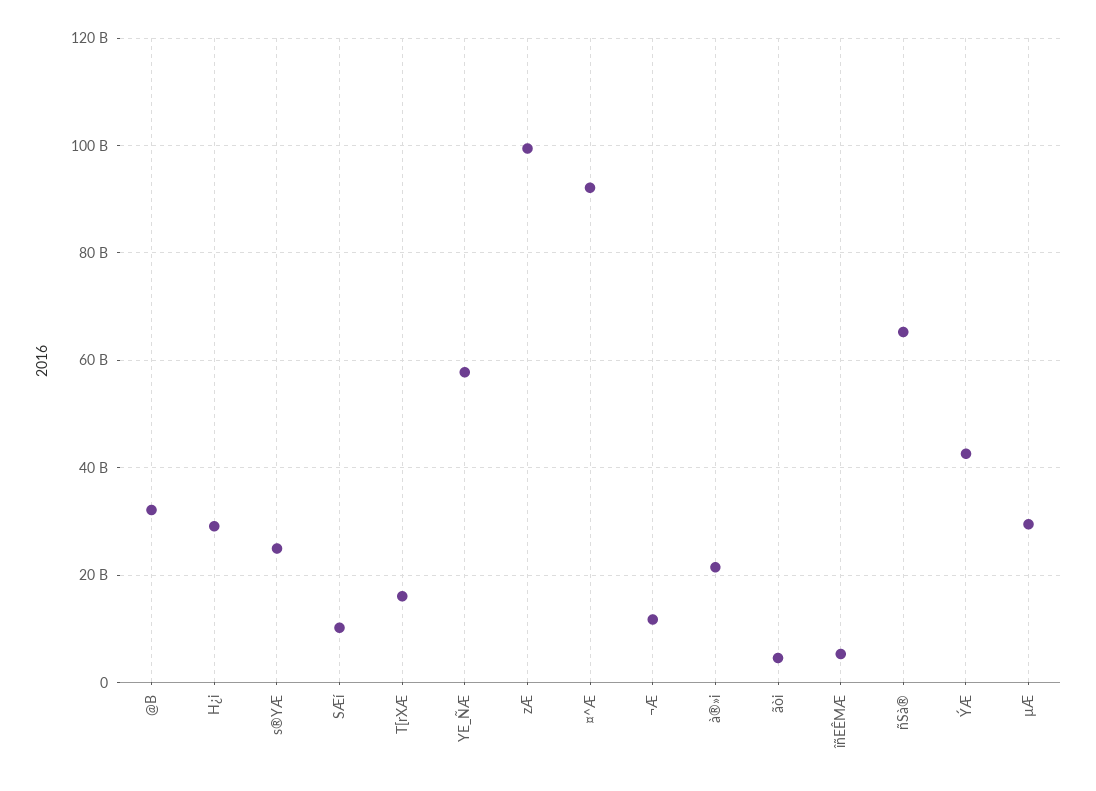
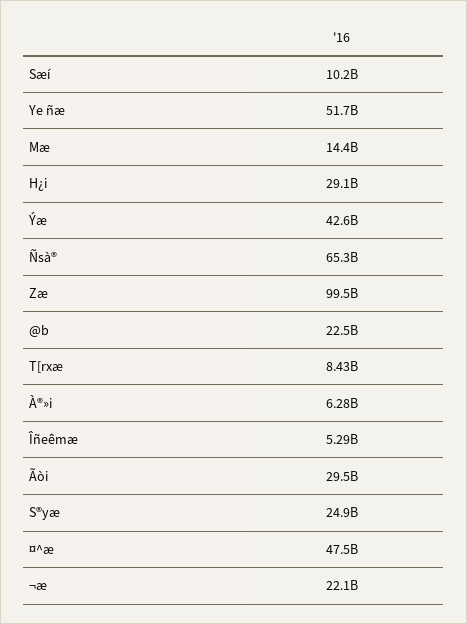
@B: 32000000000 -> 22500000000
T[rXÆ: 16000000000 -> 8430000000
YE_ÑÆ: 58000000000 -> 51700000000
¤^Æ: 92000000000 -> 47500000000
¬Æ: 12000000000 -> 22100000000
à®»i: 22000000000 -> 6280000000
ãòi: 4000000000 -> 29500000000
µÆ: 30000000000 -> 14400000000

